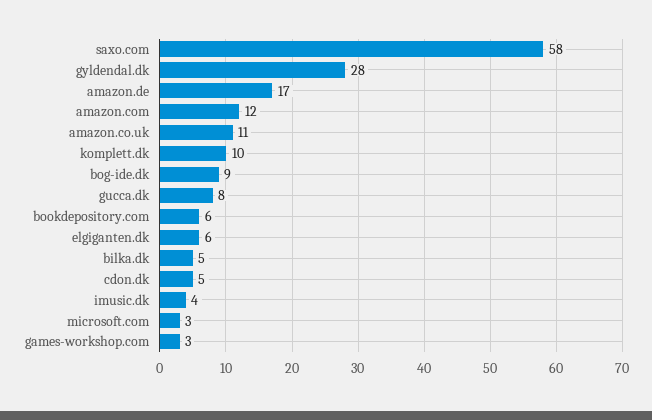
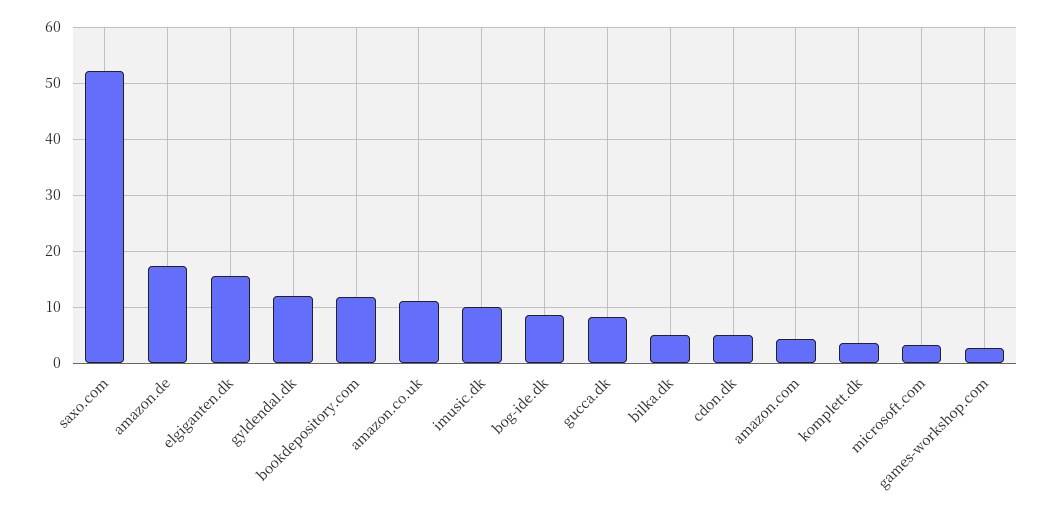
saxo.com: 58 -> 52
gyldendal.dk: 28 -> 12
amazon.com: 12 -> 4
komplett.dk: 10 -> 4
bookdepository.com: 6 -> 12
elgiganten.dk: 6 -> 16
imusic.dk: 4 -> 10

